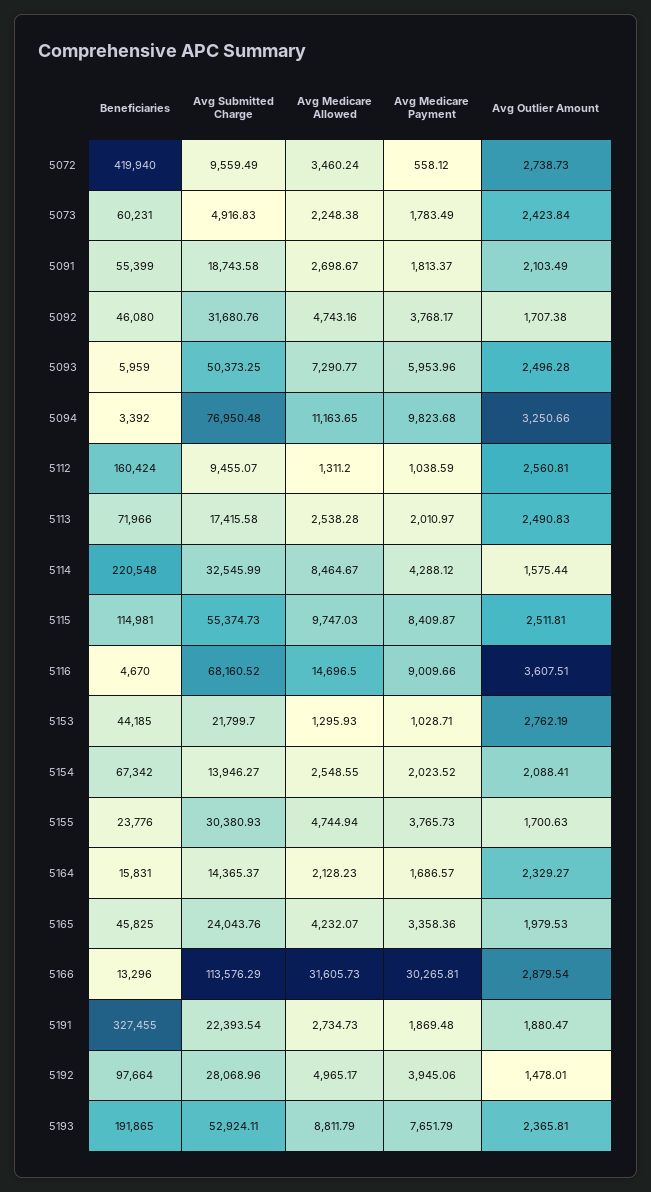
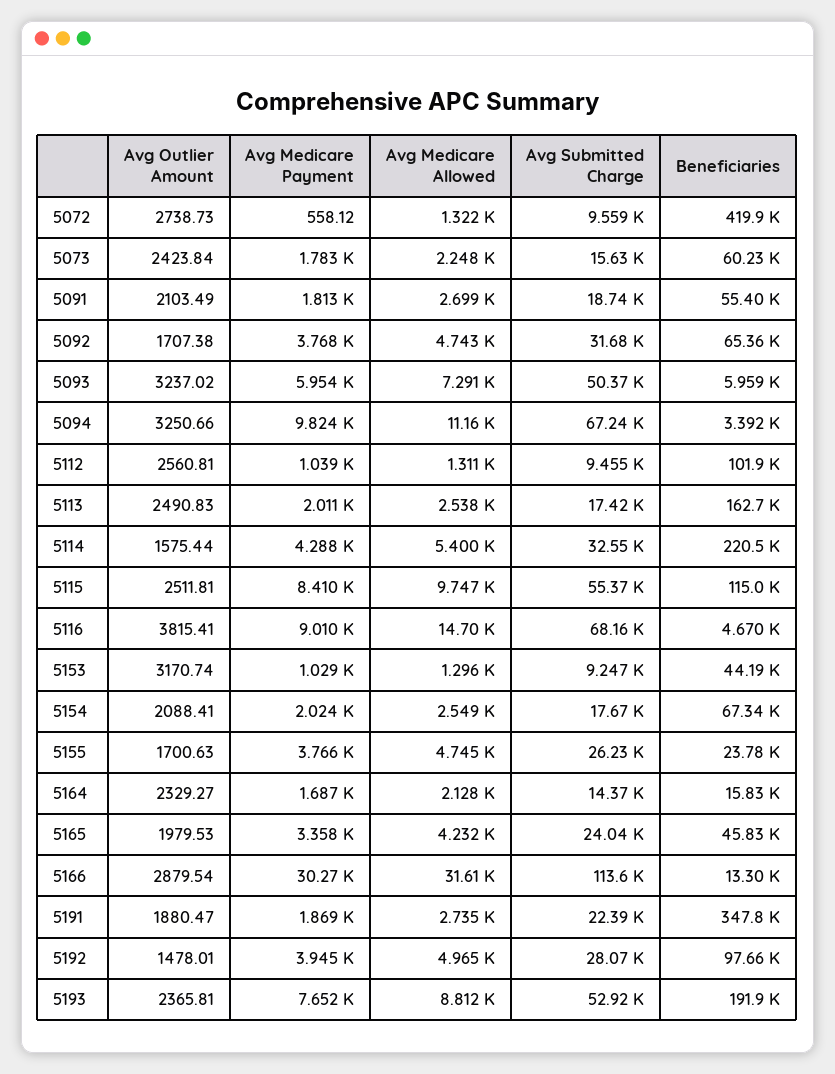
Avg Medicare Allowed, 5072: 3460.24 -> 1322
Avg Submitted Charge, 5073: 4916.83 -> 15630
Beneficiaries, 5092: 46080 -> 65360
Avg Outlier Amount, 5093: 2496.28 -> 3237.02
Avg Submitted Charge, 5094: 76950.48 -> 67240
Beneficiaries, 5112: 160424 -> 101900
Beneficiaries, 5113: 71966 -> 162700
Avg Medicare Allowed, 5114: 8464.67 -> 5400
Avg Outlier Amount, 5116: 3607.51 -> 3815.41
Avg Submitted Charge, 5153: 21799.7 -> 9247
Avg Outlier Amount, 5153: 2762.19 -> 3170.74
Avg Submitted Charge, 5154: 13946.27 -> 17670
Avg Submitted Charge, 5155: 30380.93 -> 26230
Beneficiaries, 5191: 327455 -> 347800

